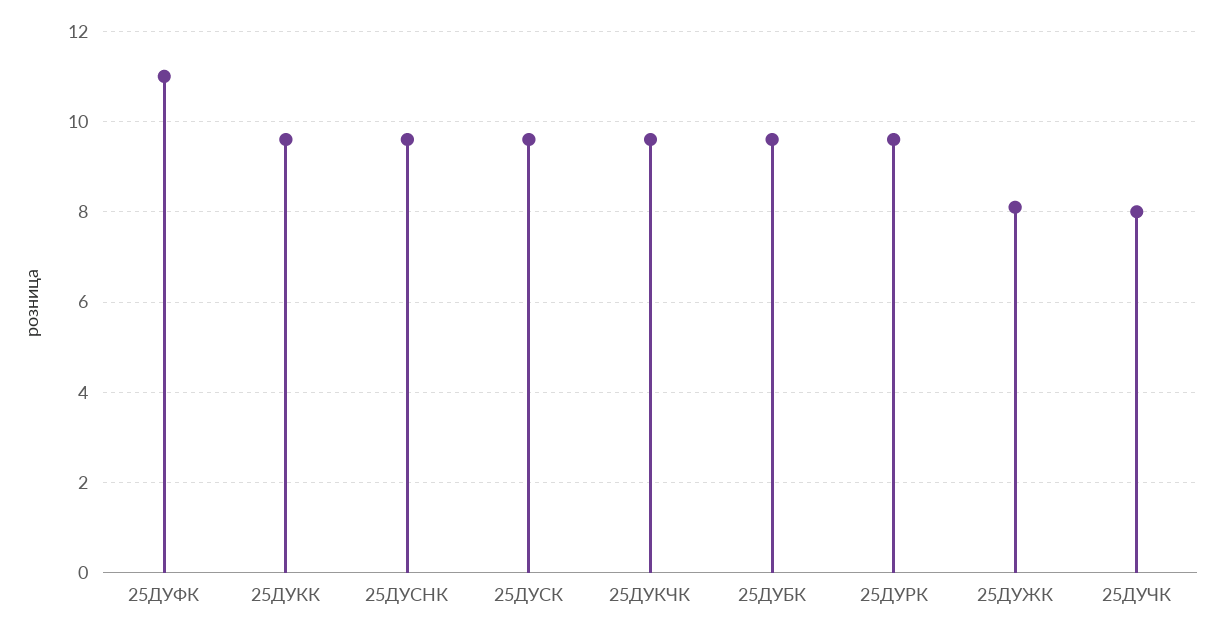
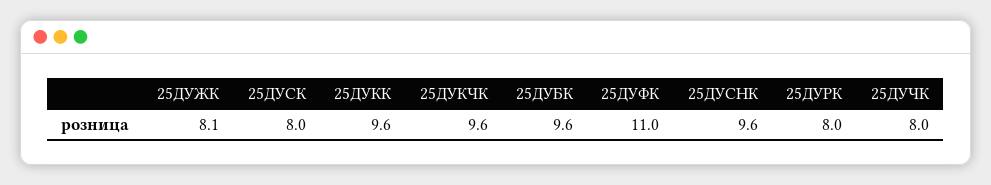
25ДУСК: 9.5 -> 8
25ДУРК: 9.5 -> 8

